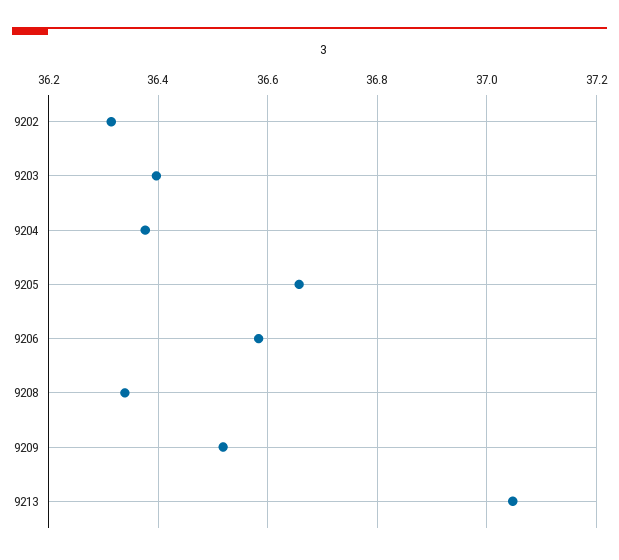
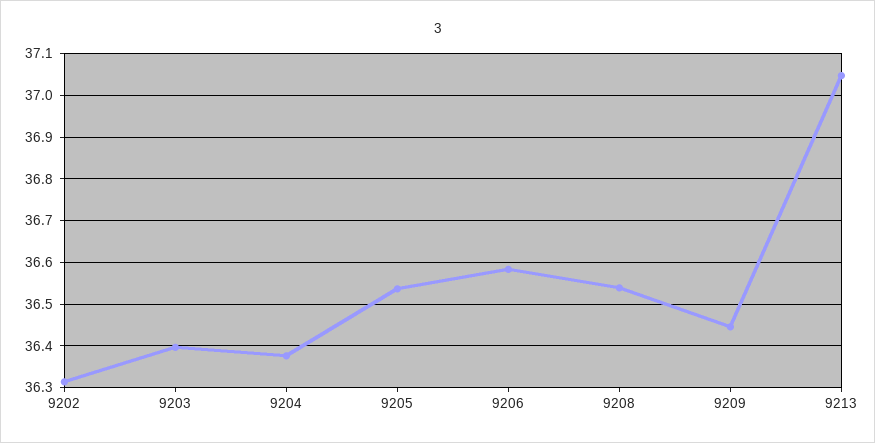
9205: 36.66 -> 36.54
9208: 36.34 -> 36.54
9209: 36.52 -> 36.44

